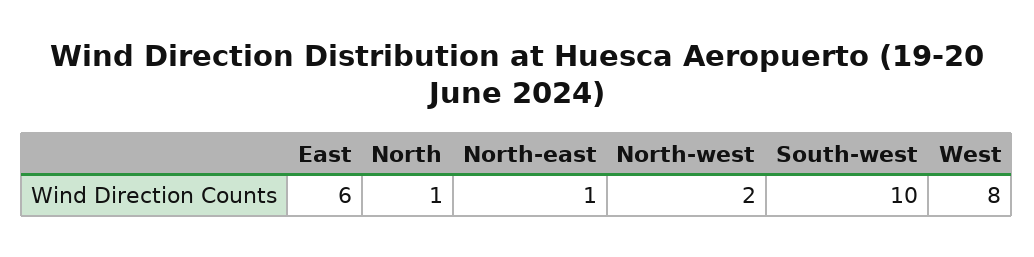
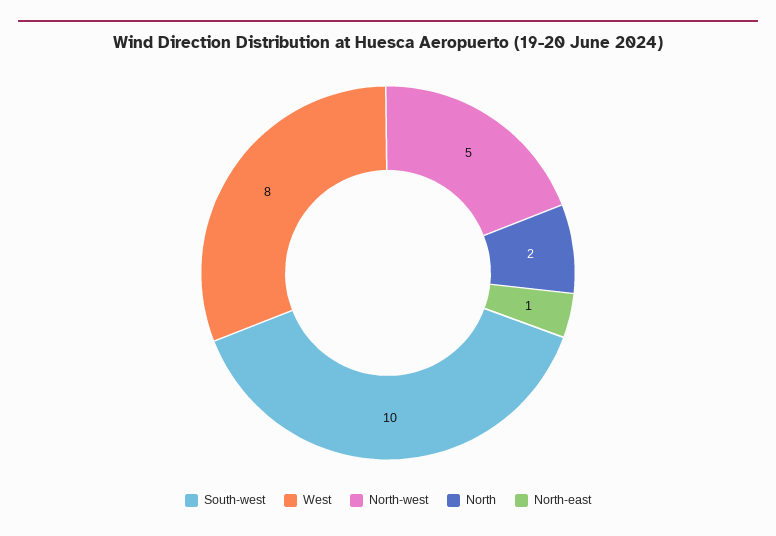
East: 6 -> none
North: 1 -> 2
North-west: 2 -> 5

